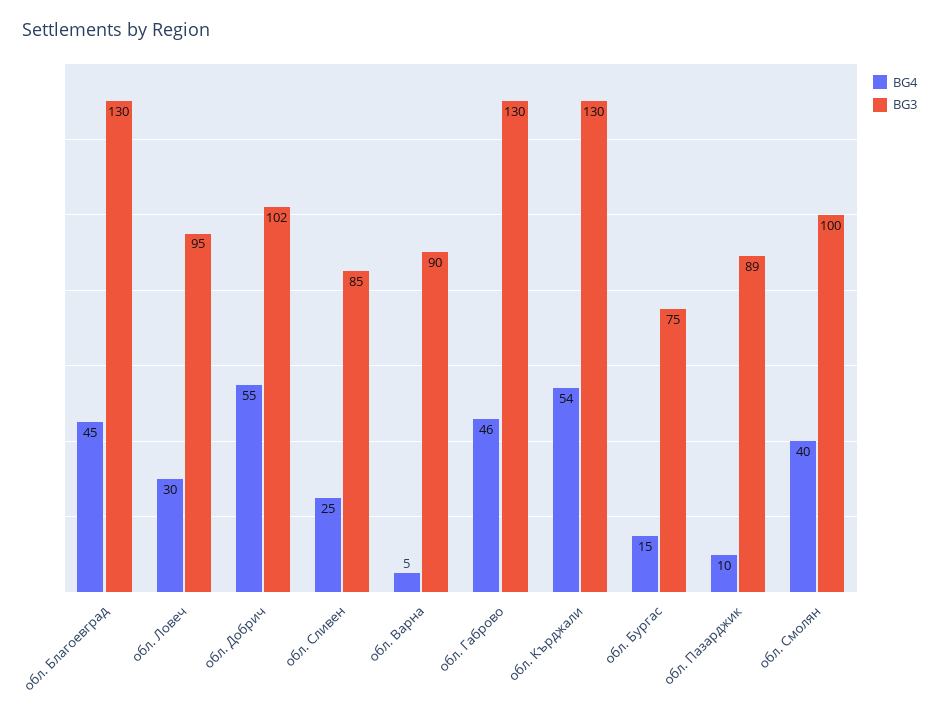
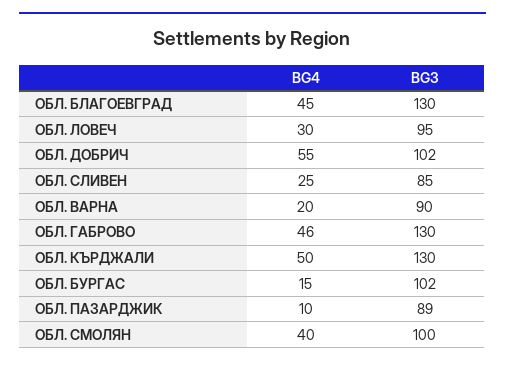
BG4, обл. Варна: 5 -> 20
BG4, обл. Кърджали: 54 -> 50
BG3, обл. Бургас: 75 -> 102

